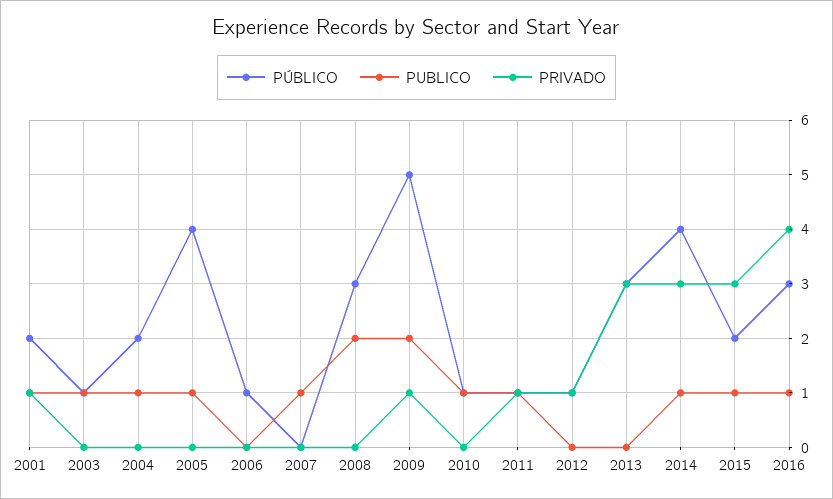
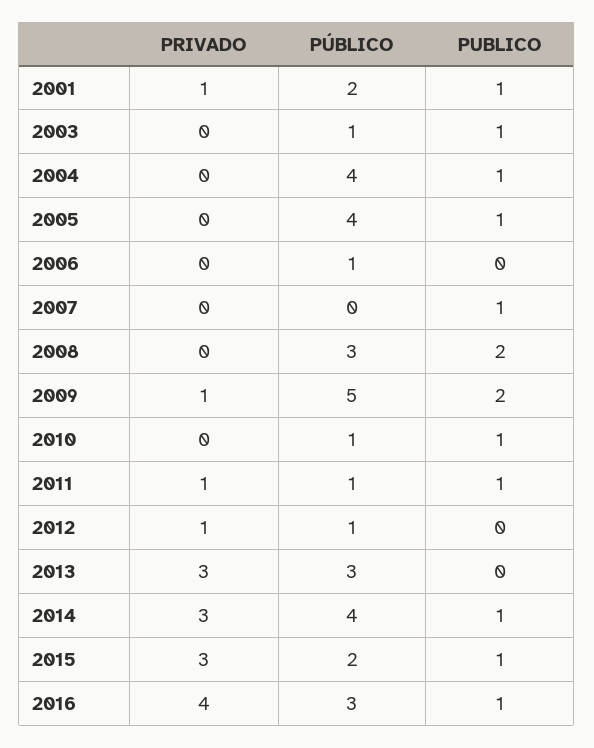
PÚBLICO, 2004: 2 -> 4

